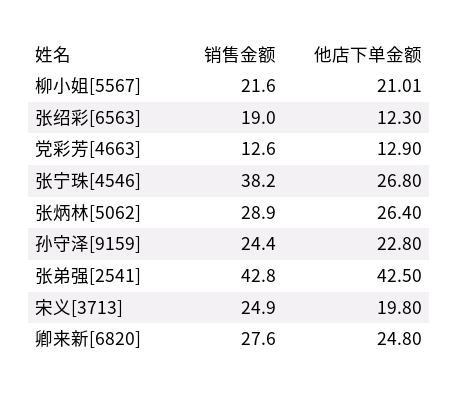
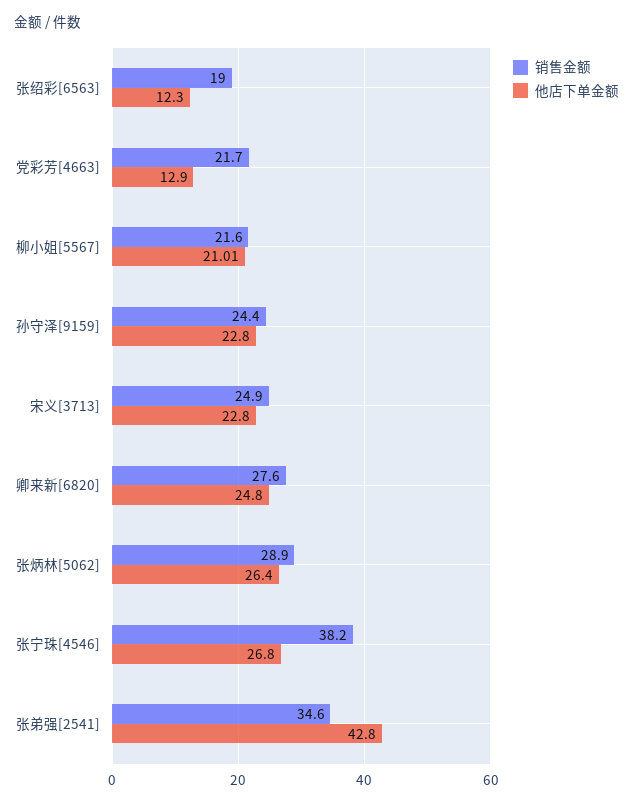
销售金额, 党彩芳[4663]: 12.6 -> 21.7
销售金额, 张弟强[2541]: 42.8 -> 34.6
他店下单金额, 张弟强[2541]: 42.5 -> 42.8
他店下单金额, 宋义[3713]: 19.8 -> 22.8

